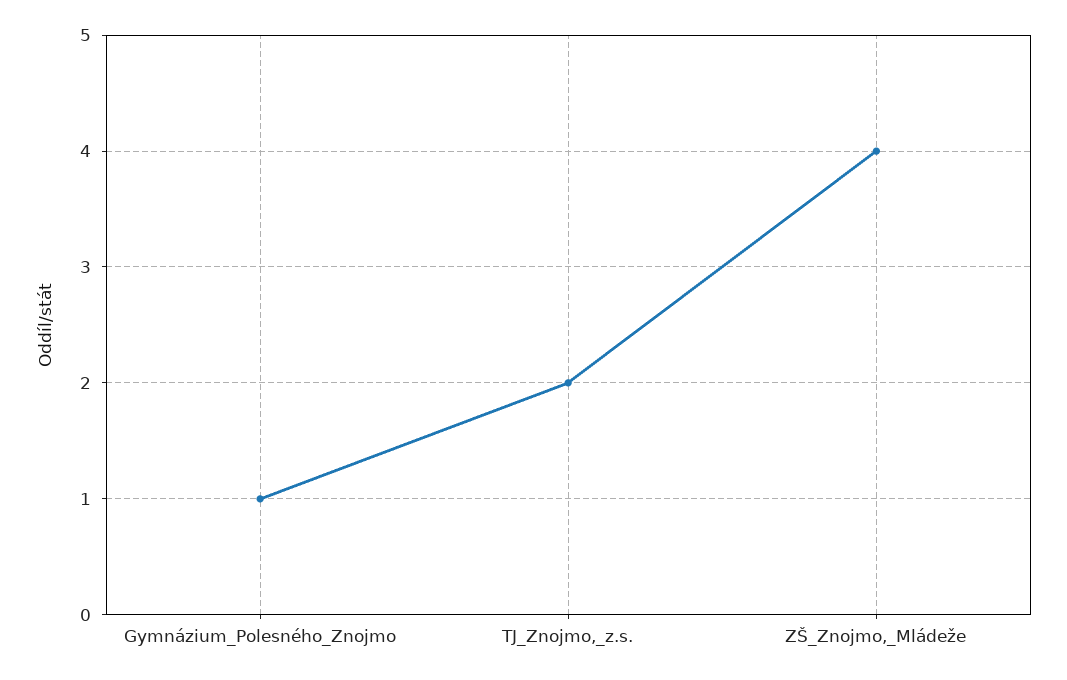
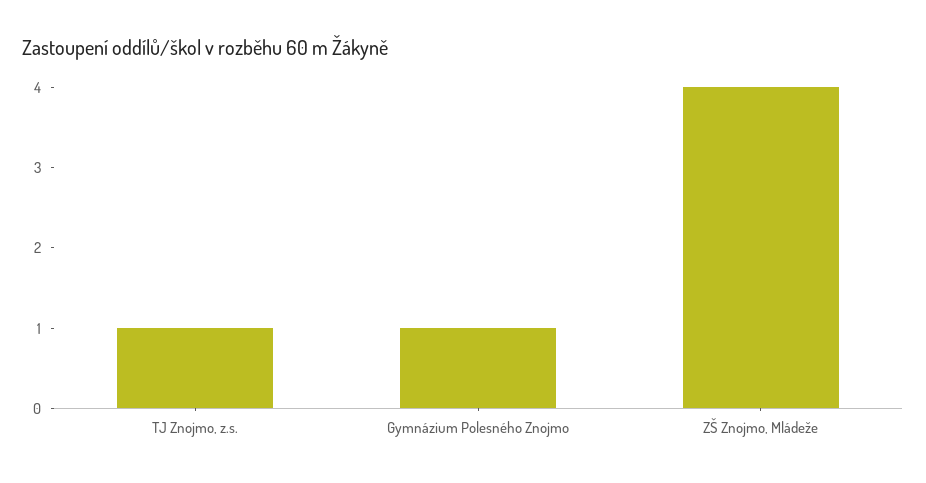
TJ_Znojmo,_z.s.: 2 -> 1

